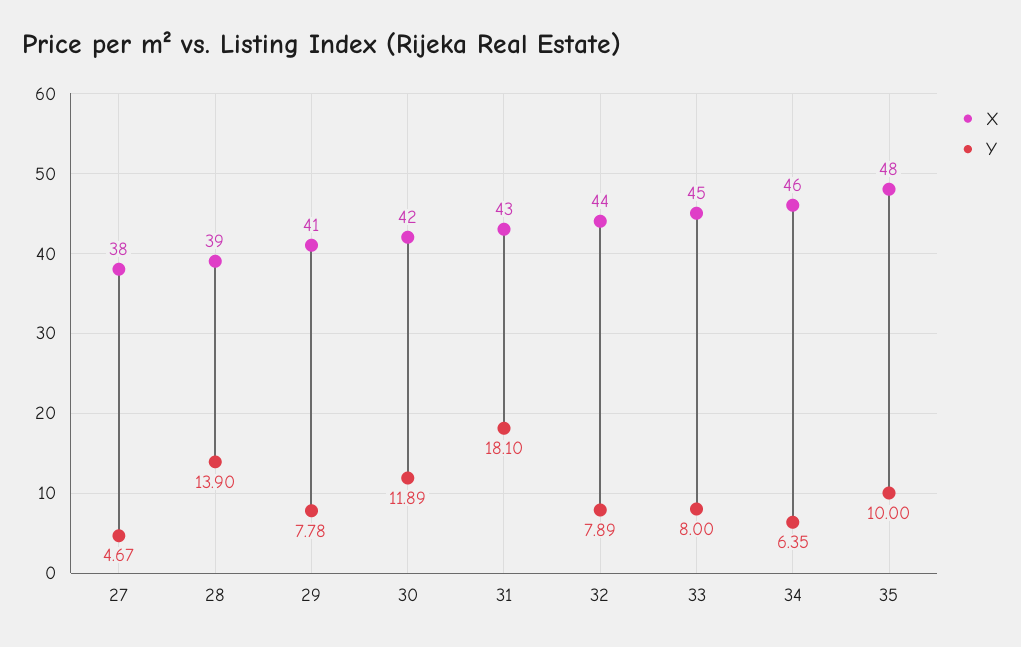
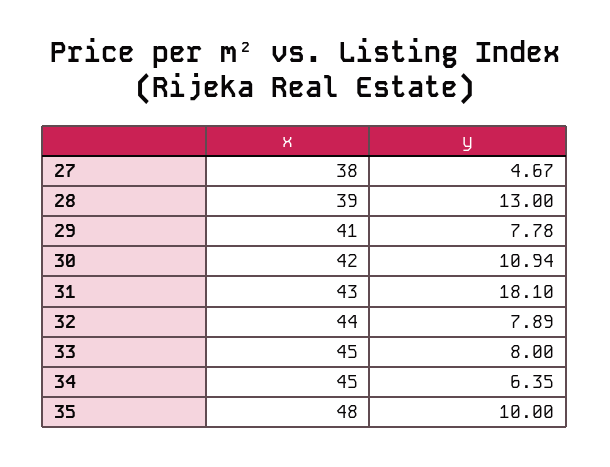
Y, 28: 13.9 -> 13
Y, 30: 11.89 -> 10.94
X, 34: 46 -> 45

